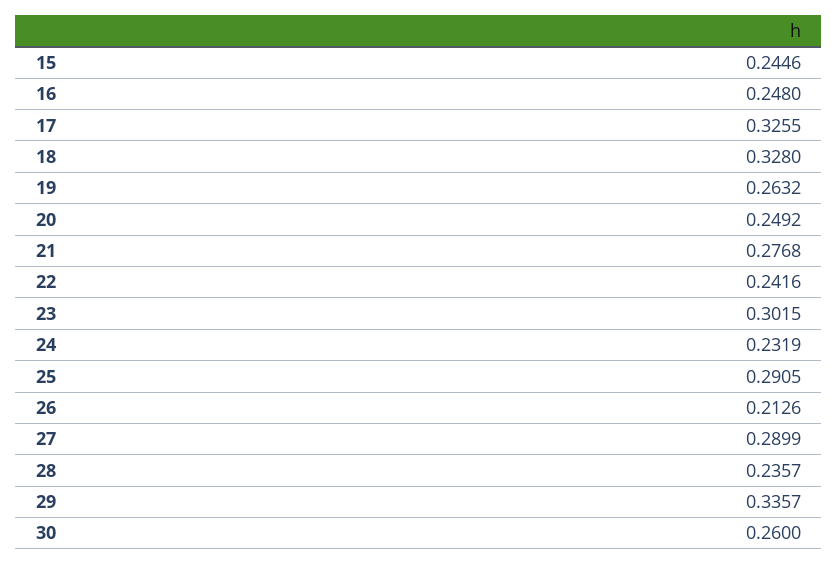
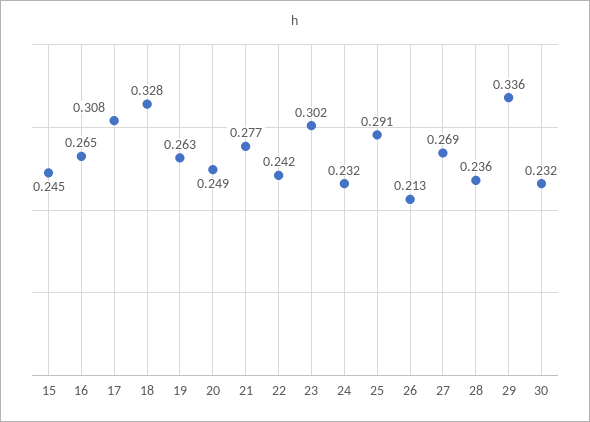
16: 0.248 -> 0.265
17: 0.3255 -> 0.308
27: 0.2899 -> 0.269
30: 0.26 -> 0.232

